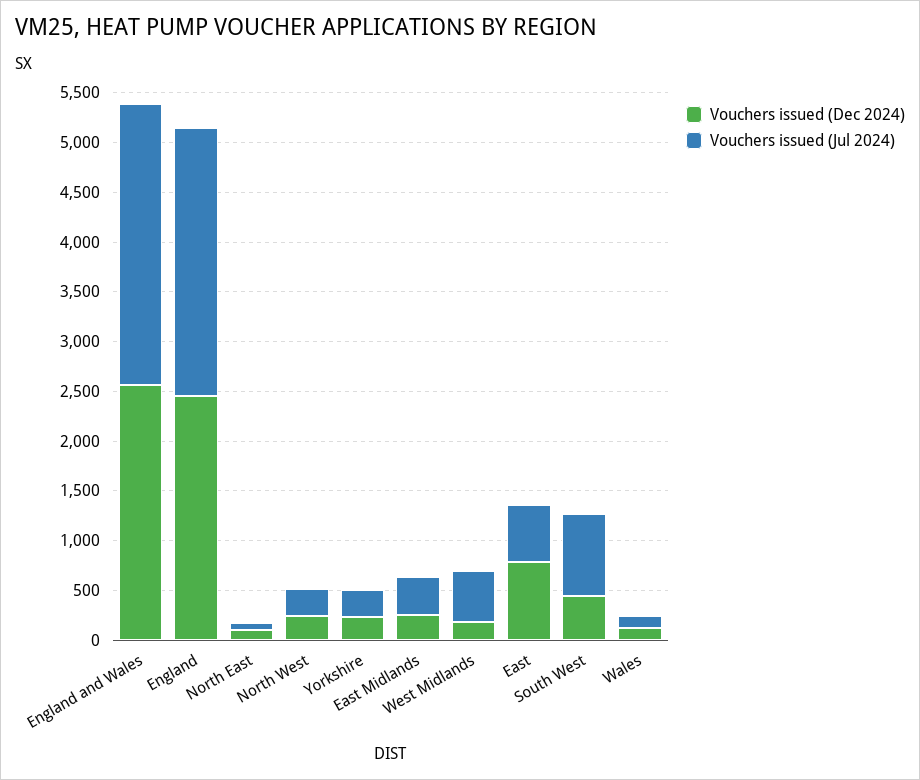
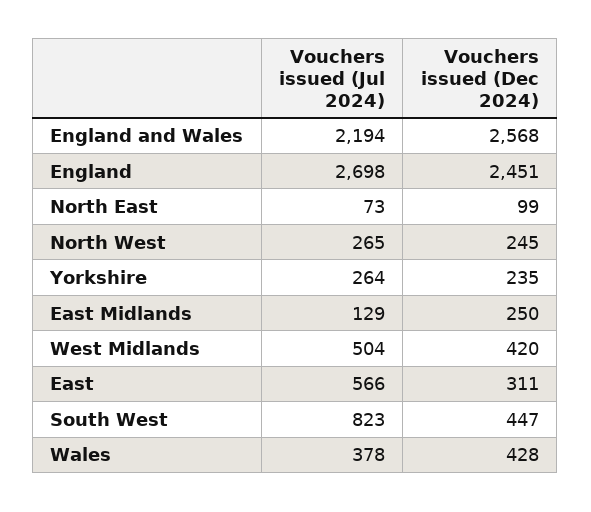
Vouchers issued (Jul 2024), England and Wales: 2800 -> 2194
Vouchers issued (Jul 2024), East Midlands: 400 -> 129
Vouchers issued (Dec 2024), West Midlands: 200 -> 420
Vouchers issued (Dec 2024), East: 800 -> 311
Vouchers issued (Dec 2024), Wales: 100 -> 428
Vouchers issued (Jul 2024), Wales: 100 -> 378

